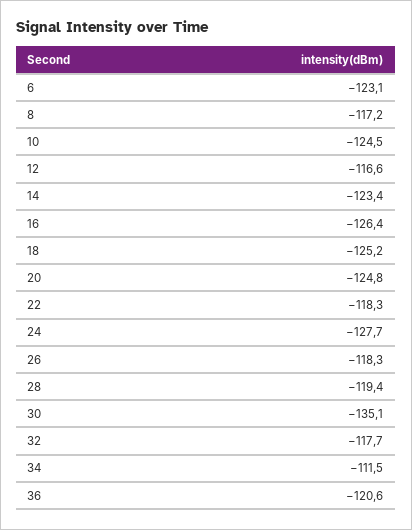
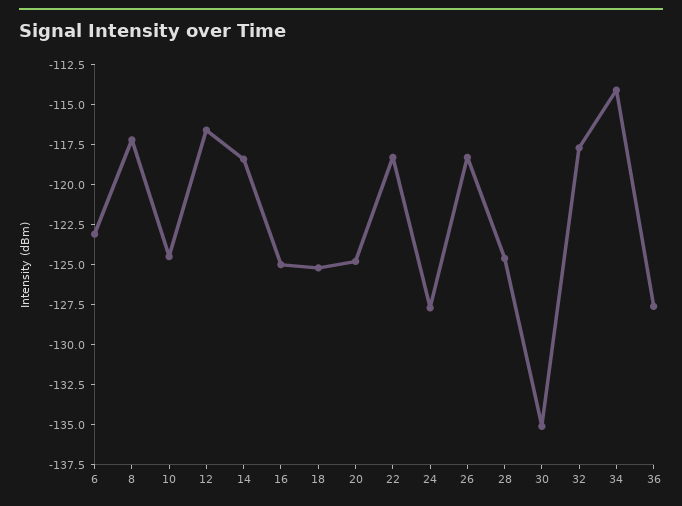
14: -123.4 -> -118.5
16: -126.4 -> -125
28: -119.4 -> -124.5
34: -111.5 -> -114
36: -120.6 -> -127.5

